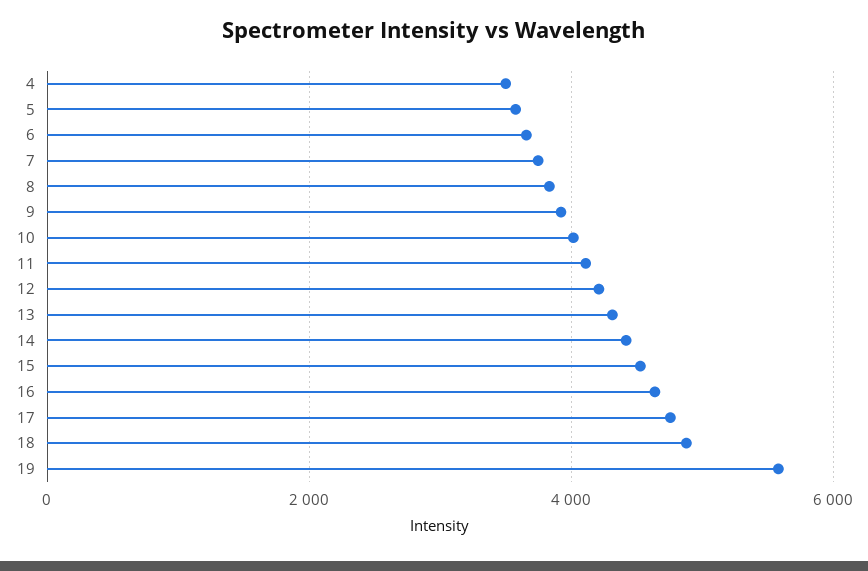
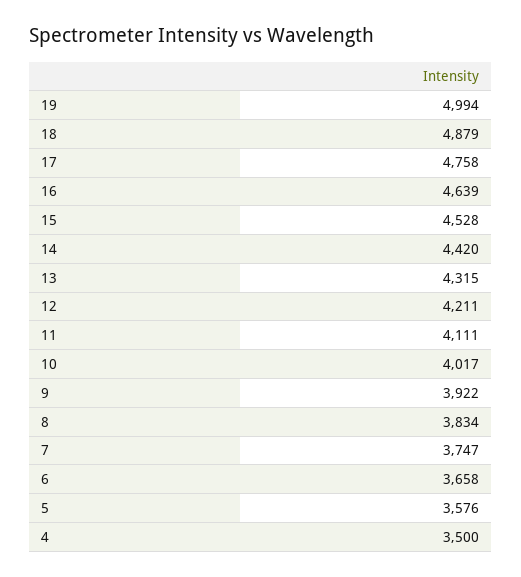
19: 5600 -> 4994

